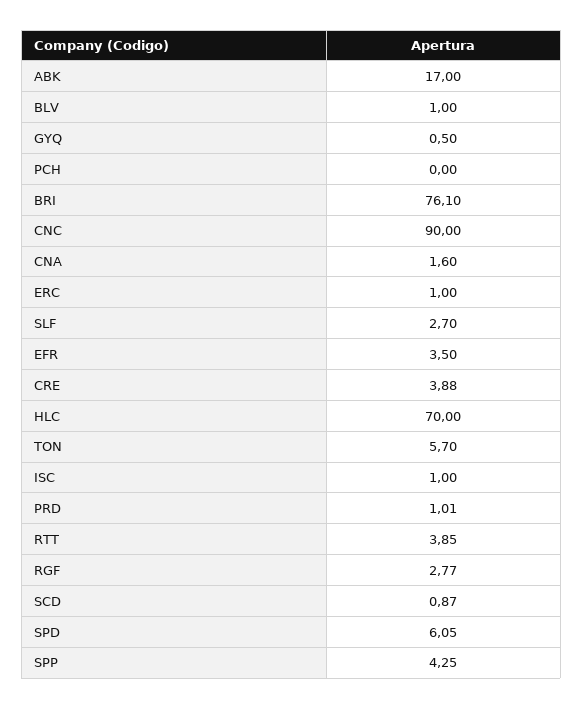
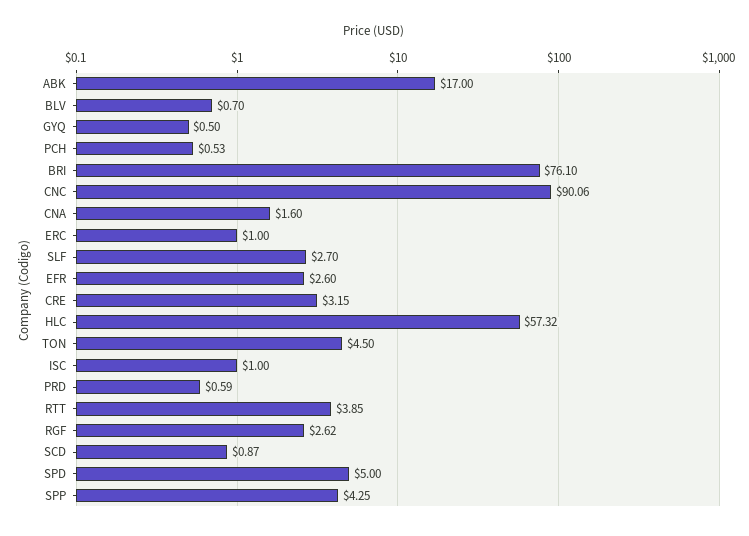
BLV: 1 -> 0.7
PCH: 0 -> 0.53
CNC: 90 -> 90.06
EFR: 3.5 -> 2.6
CRE: 3.88 -> 3.15
HLC: 70 -> 57.32
TON: 5.7 -> 4.5
PRD: 1.01 -> 0.59
RGF: 2.77 -> 2.62
SPD: 6.05 -> 5

